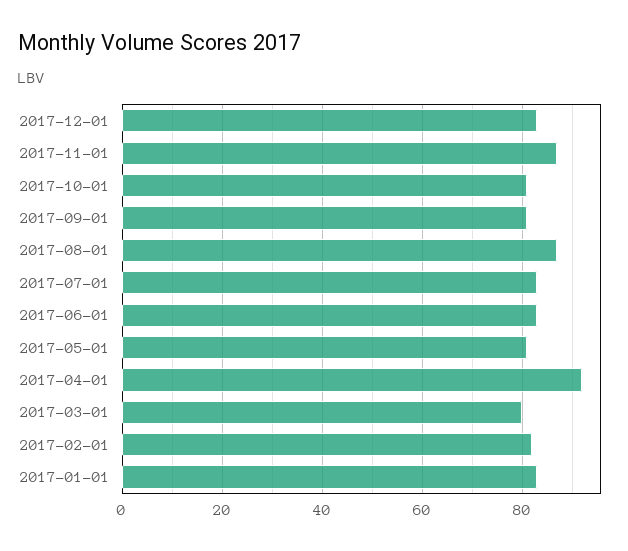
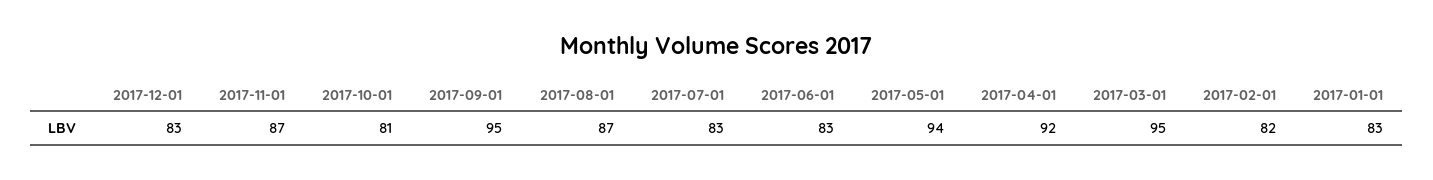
2017-09-01: 80 -> 95
2017-05-01: 80 -> 94
2017-03-01: 80 -> 95

